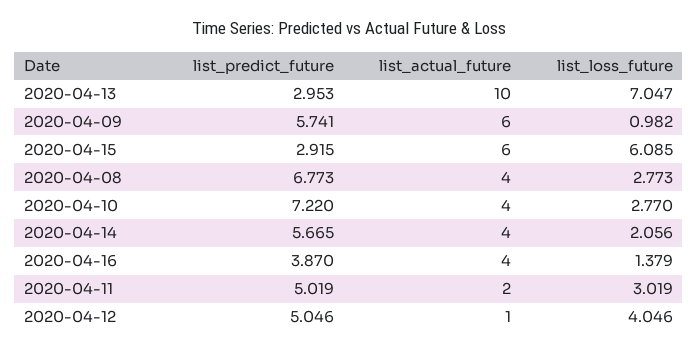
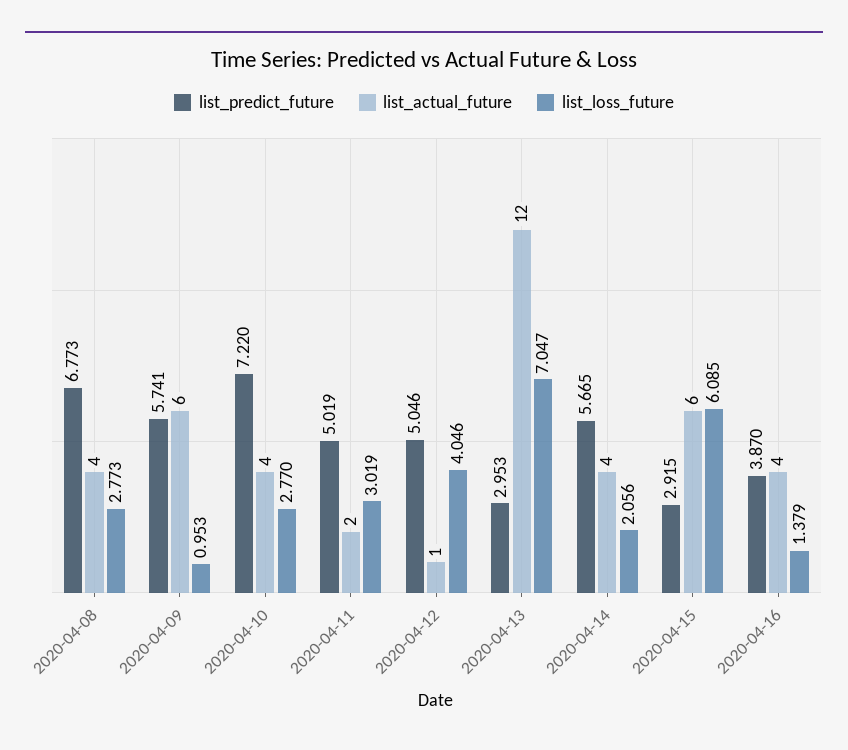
list_actual_future, 2020-04-13: 10 -> 12
list_loss_future, 2020-04-09: 0.982 -> 0.953

